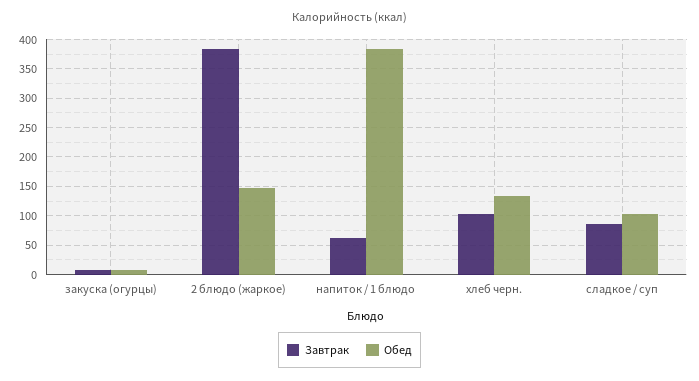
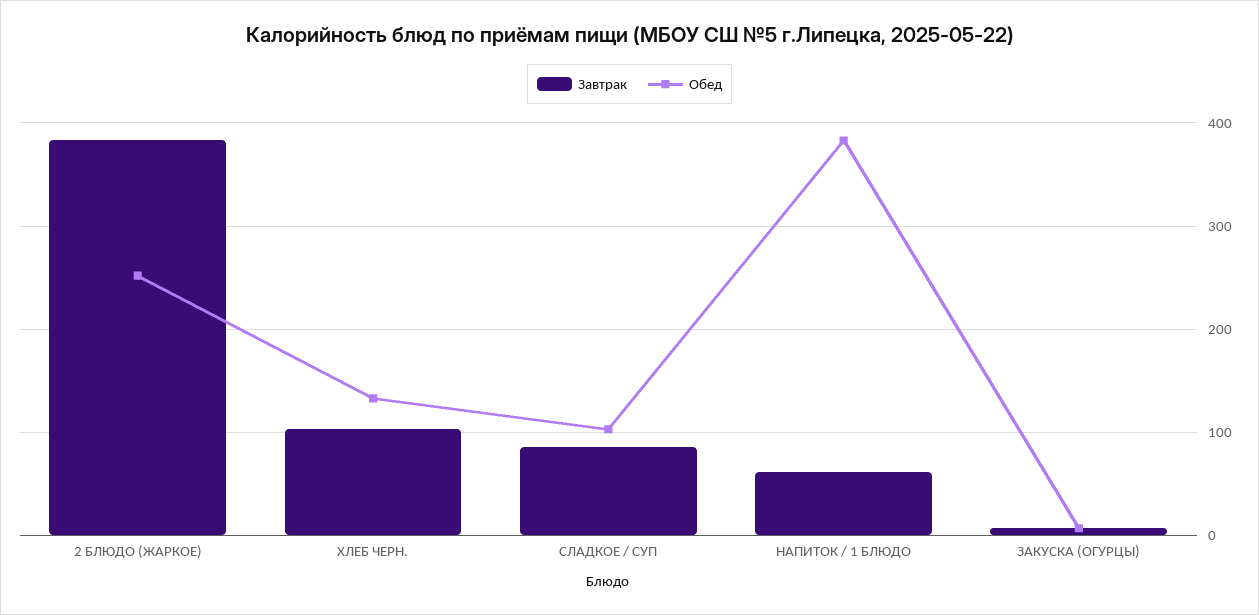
Обед, 2 блюдо (жаркое): 150 -> 250

